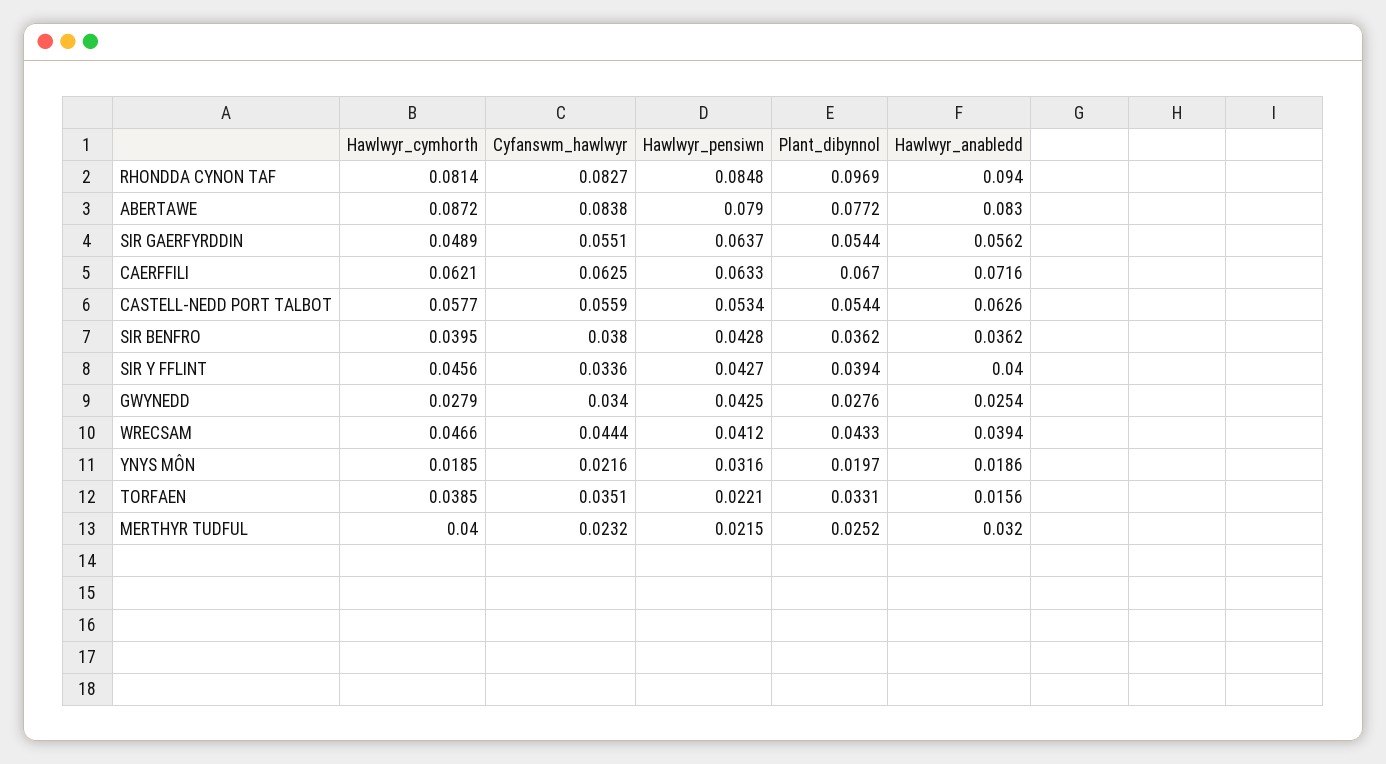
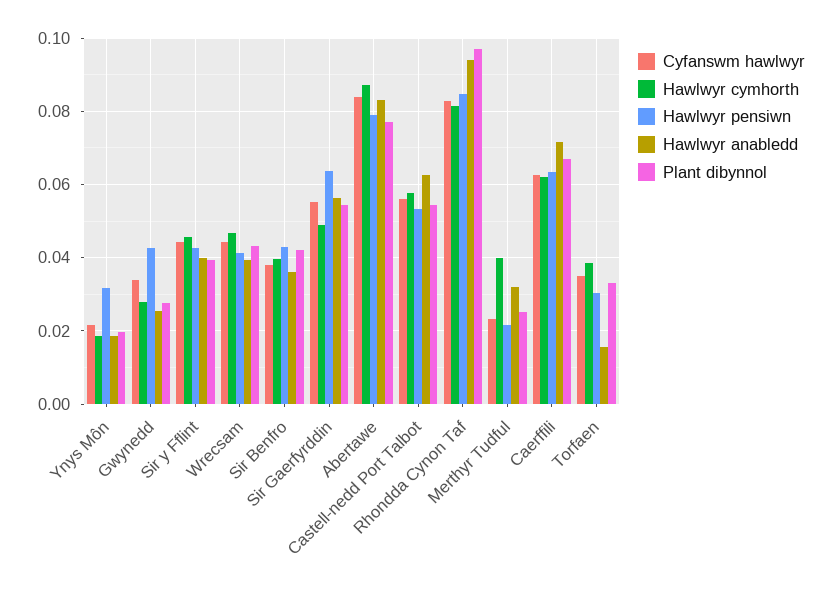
Plant_dibynnol, SIR BENFRO: 0.0362 -> 0.042
Cyfanswm_hawlwyr, SIR Y FFLINT: 0.0336 -> 0.044
Hawlwyr_pensiwn, TORFAEN: 0.0221 -> 0.03

